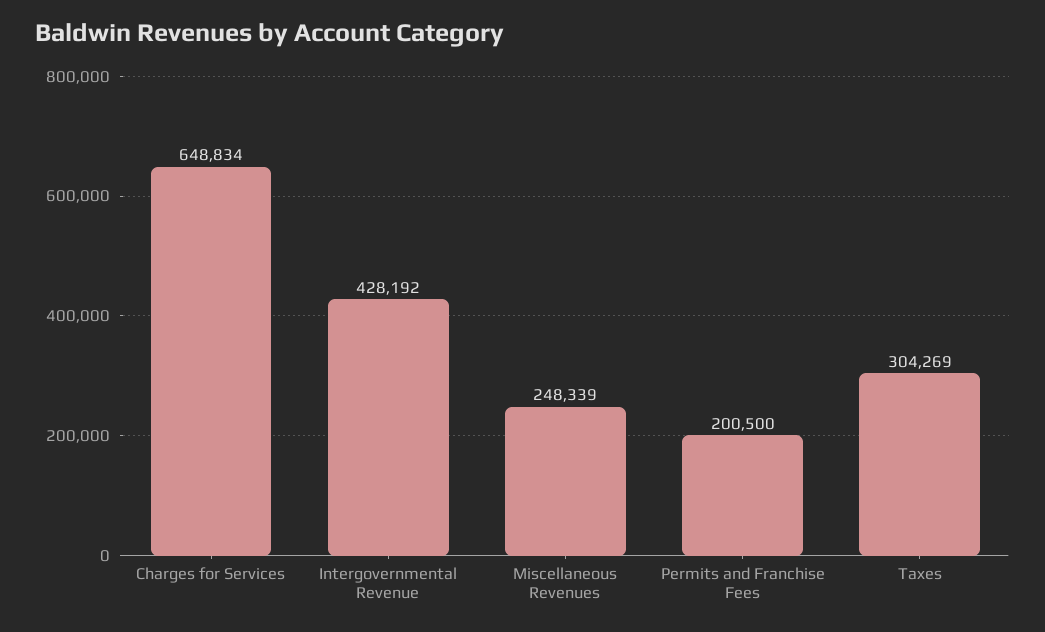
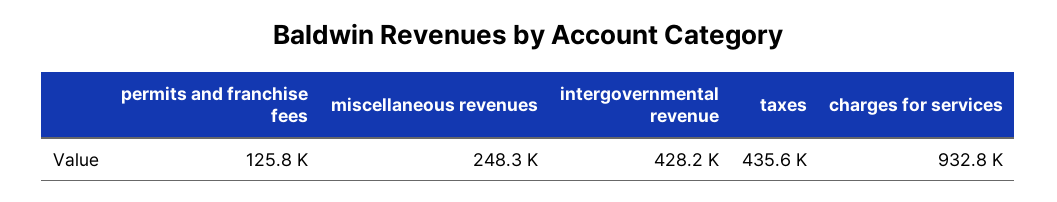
Charges for Services: 648834 -> 932800
Permits and Franchise Fees: 200500 -> 125800
Taxes: 304269 -> 435600

